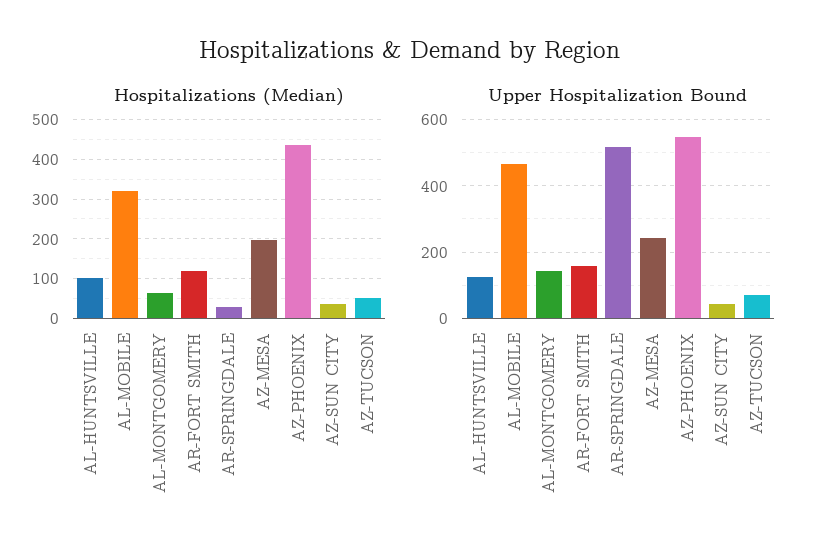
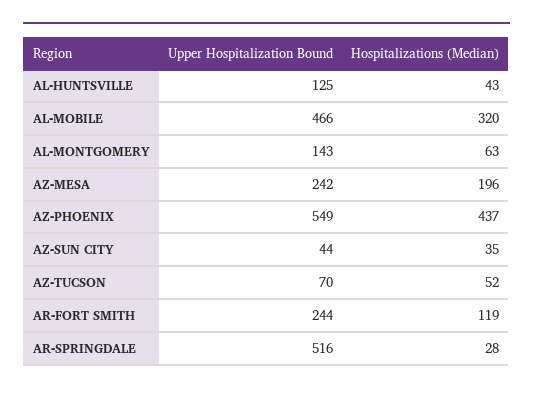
Hospitalizations (Median), AL-HUNTSVILLE: 100 -> 43
Upper Hospitalization Bound, AR-FORT SMITH: 160 -> 244

